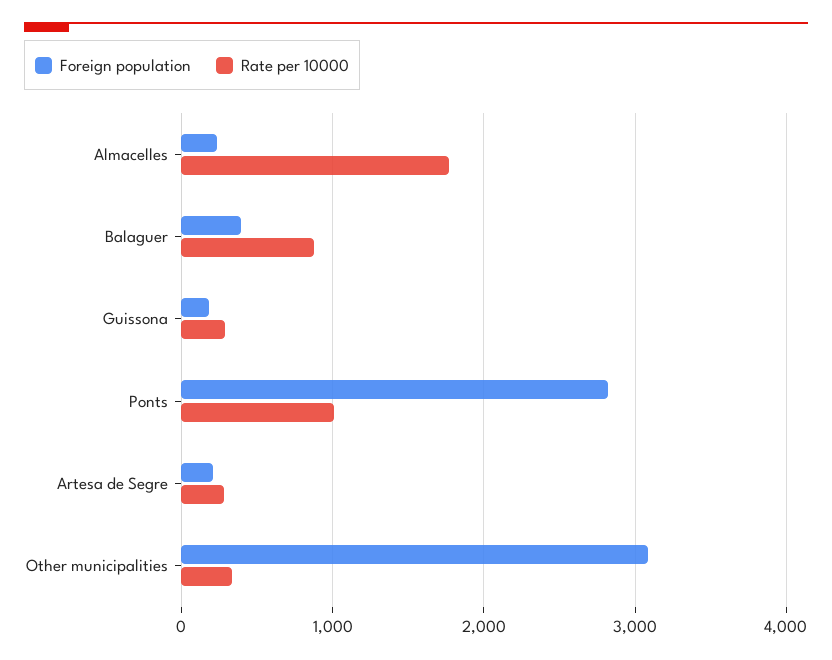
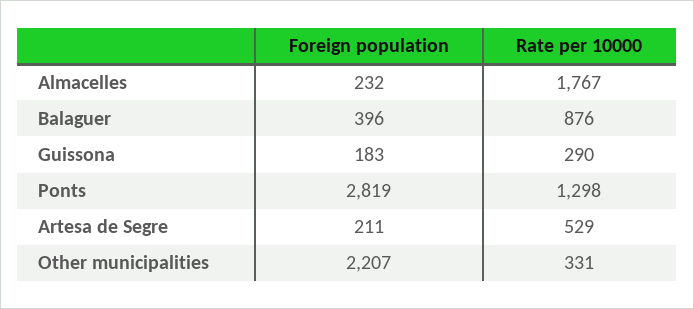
Rate per 10000, Ponts: 1000 -> 1298
Rate per 10000, Artesa de Segre: 300 -> 529
Foreign population, Other municipalities: 3100 -> 2207

